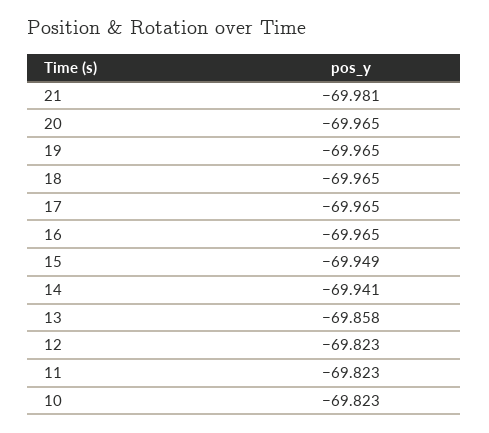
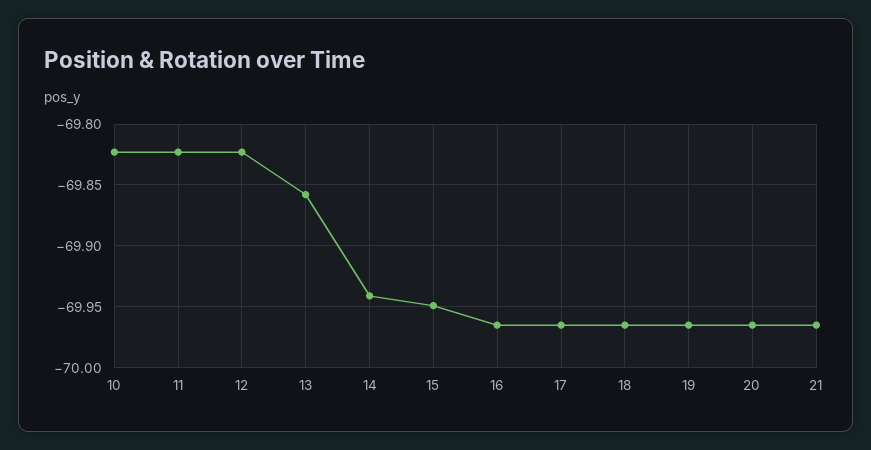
21: -69.981 -> -69.965

